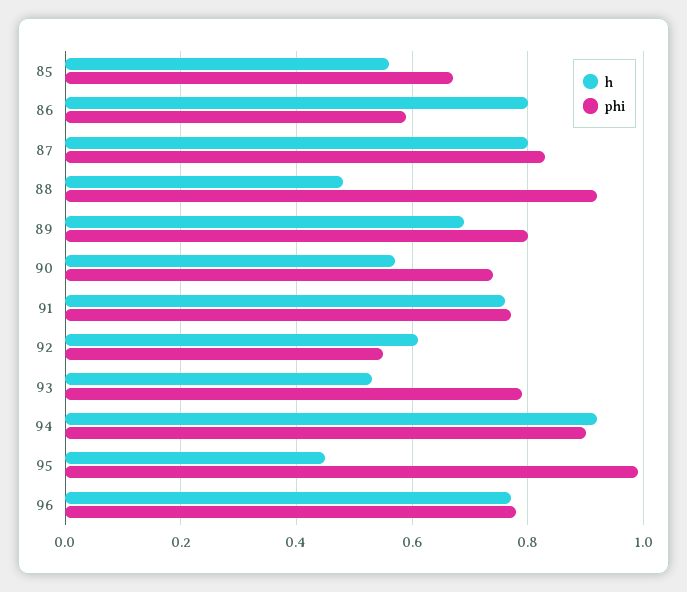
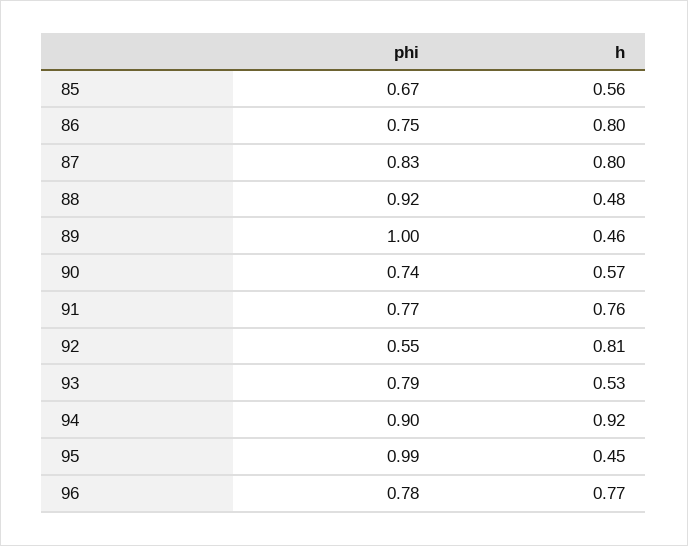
phi, 86: 0.6 -> 0.75
h, 89: 0.7 -> 0.46
phi, 89: 0.8 -> 1
h, 92: 0.6 -> 0.81

